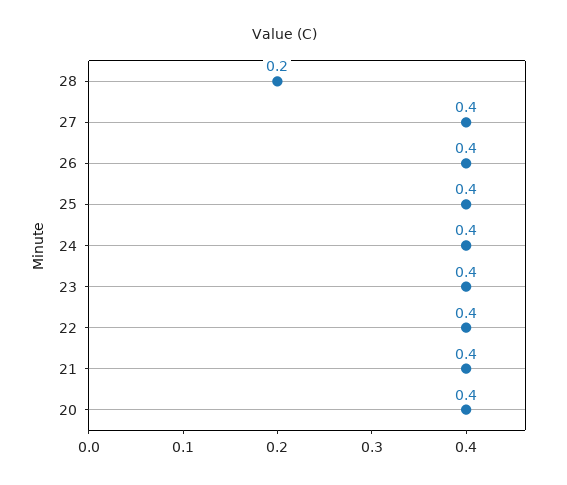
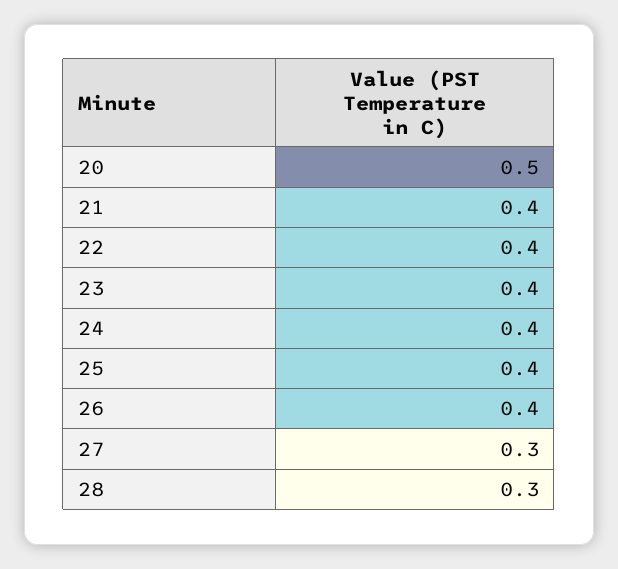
28: 0.2 -> 0.3
27: 0.4 -> 0.3
20: 0.4 -> 0.5

